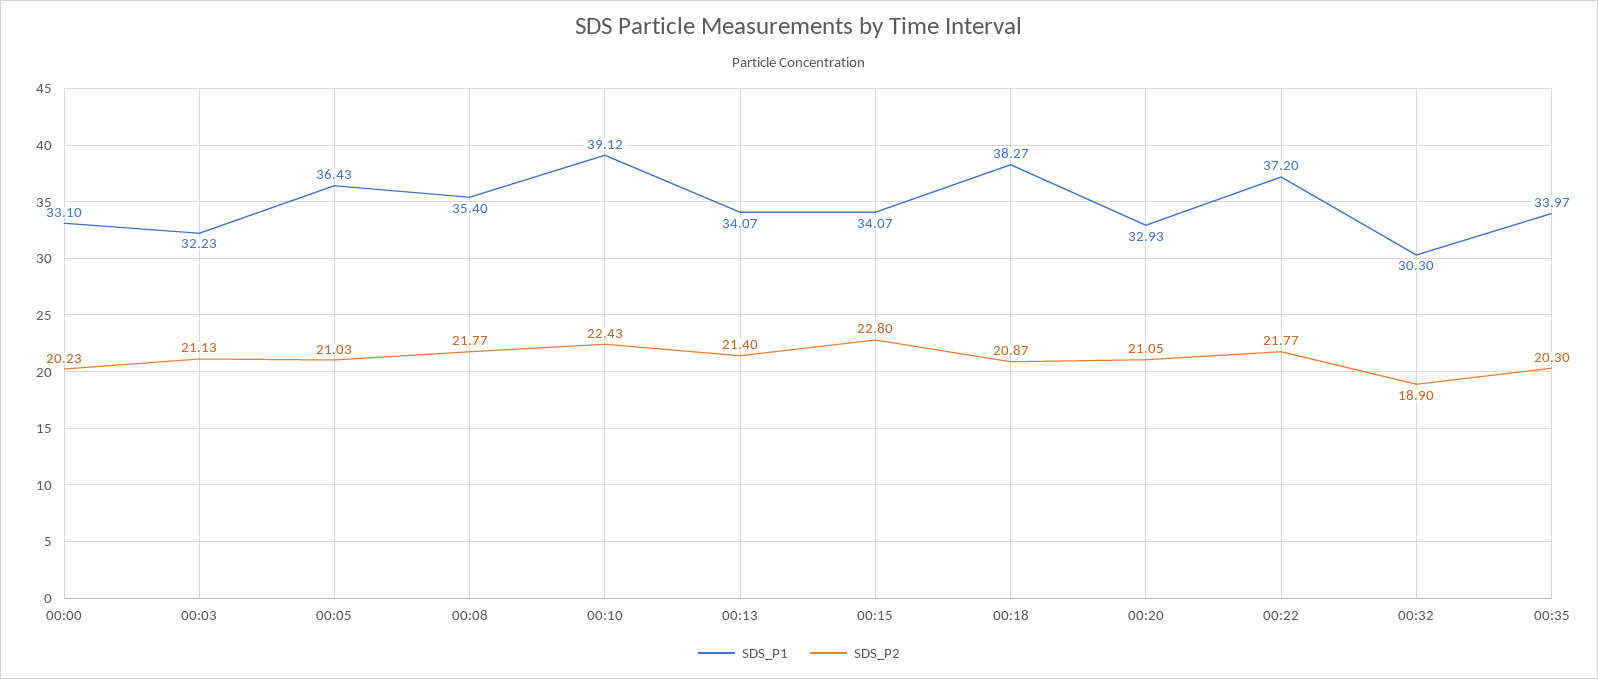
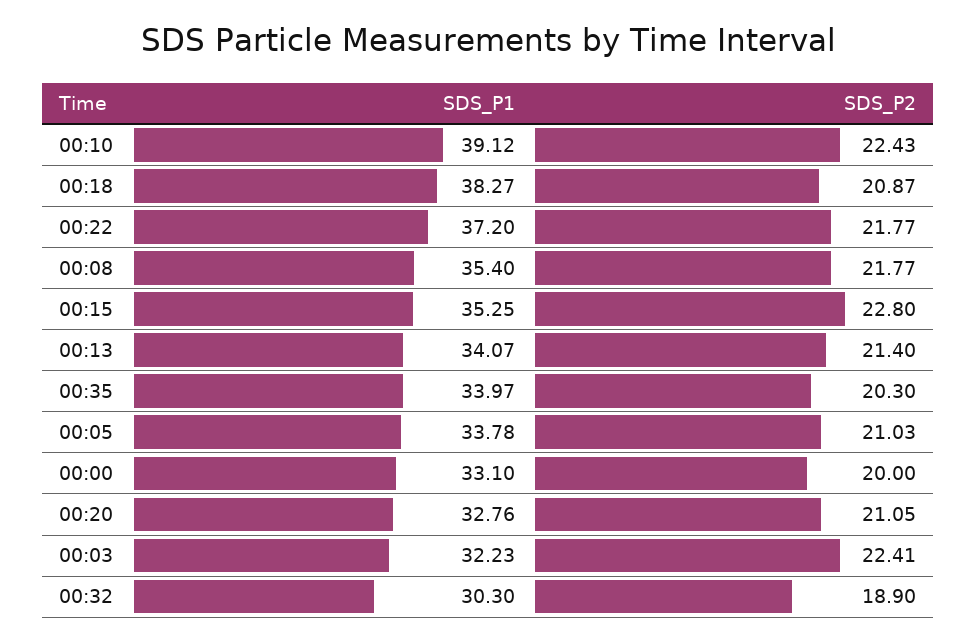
SDS_P2, 00:00: 20.23 -> 20
SDS_P2, 00:03: 21.13 -> 22.41
SDS_P1, 00:05: 36.43 -> 33.78
SDS_P1, 00:15: 34.07 -> 35.25
SDS_P1, 00:20: 32.93 -> 32.76

